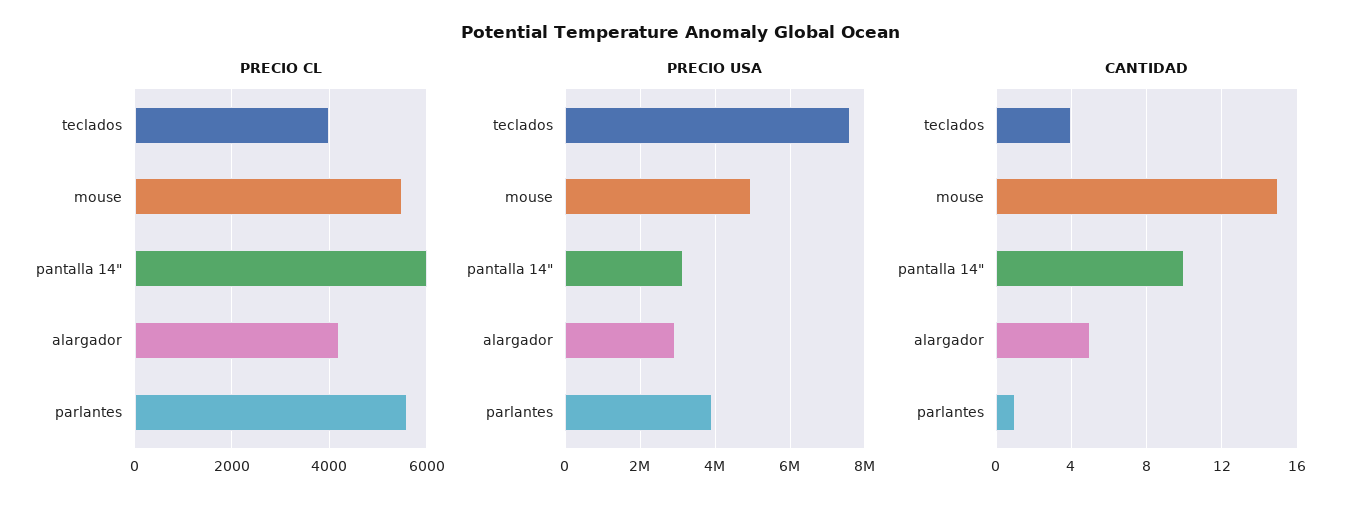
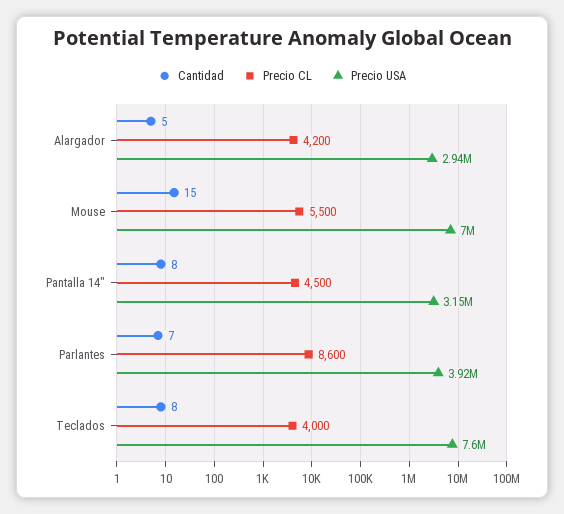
PRECIO CL, pantalla 14": 6000 -> 4500
PRECIO CL, parlantes: 5600 -> 8600
PRECIO USA, mouse: 5000000 -> 7000000
CANTIDAD, teclados: 4 -> 8
CANTIDAD, pantalla 14": 10 -> 8
CANTIDAD, parlantes: 1 -> 7

